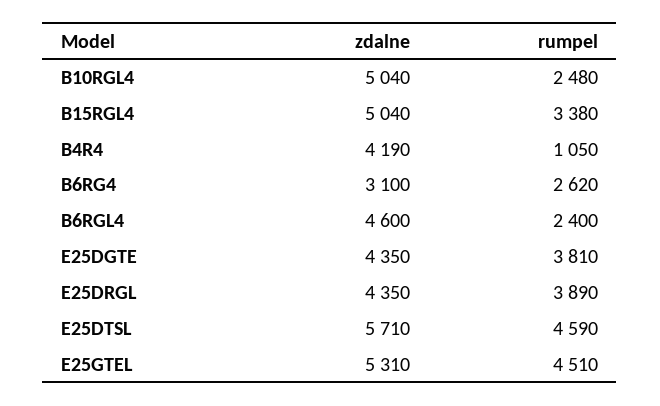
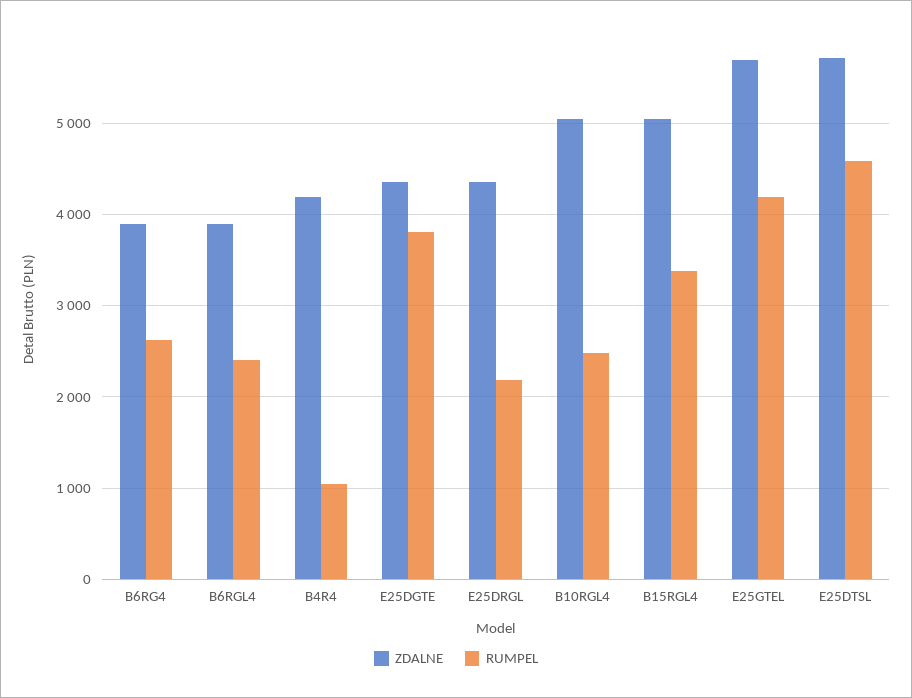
zdalne, B6RG4: 3100 -> 3900
zdalne, B6RGL4: 4600 -> 3900
rumpel, E25DRGL: 3890 -> 2200
zdalne, E25GTEL: 5310 -> 5700
rumpel, E25GTEL: 4510 -> 4200

